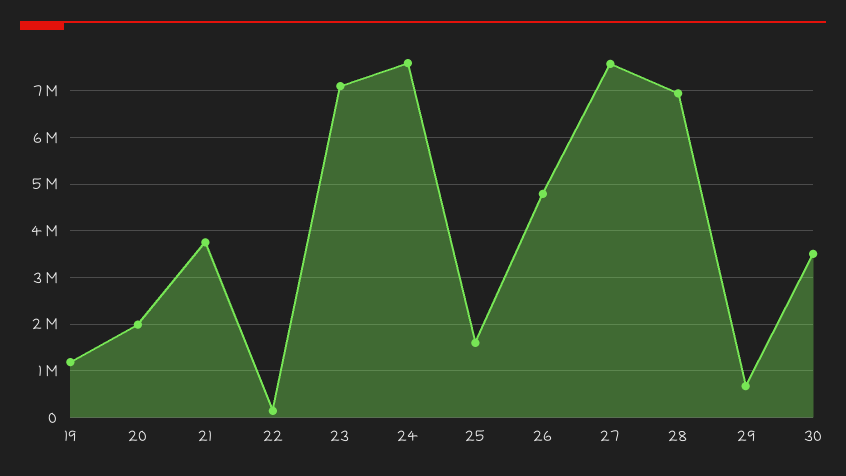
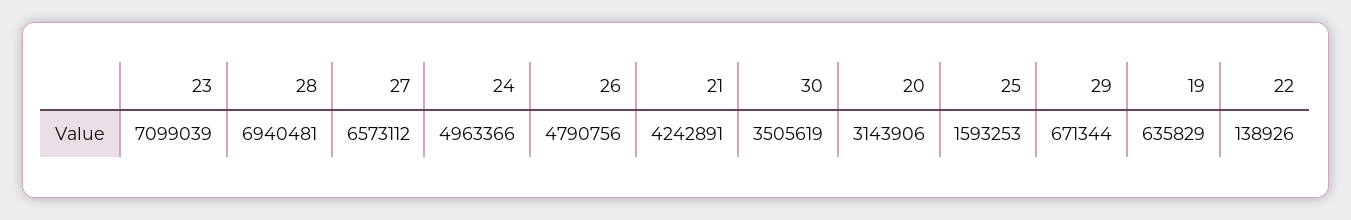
19: 1200000 -> 635829
20: 2000000 -> 3143906
21: 3800000 -> 4242891
24: 7600000 -> 4963366
27: 7600000 -> 6573112

